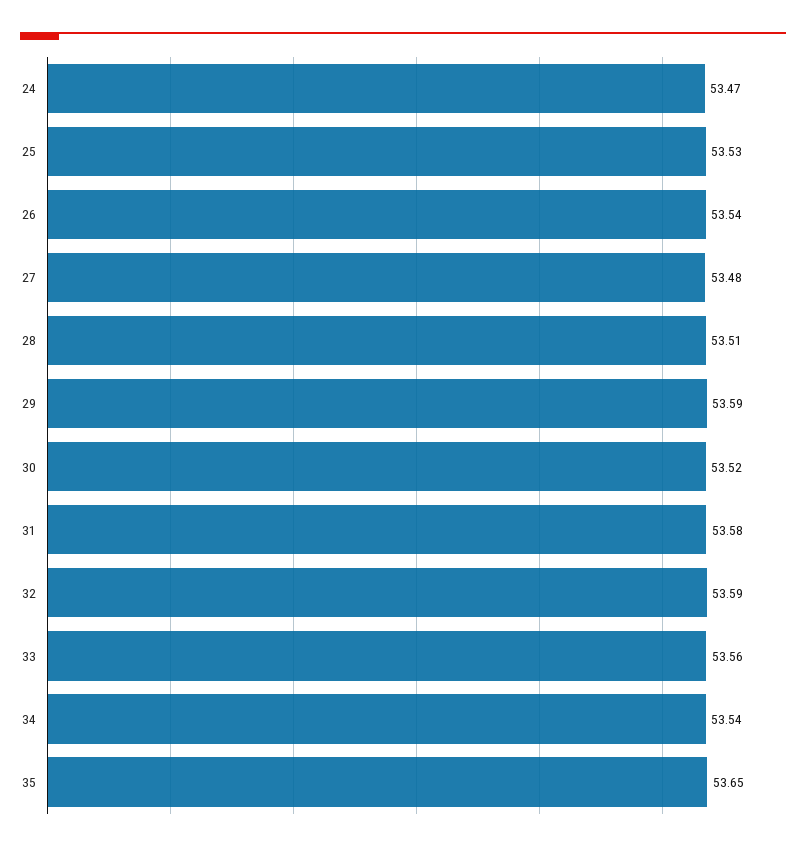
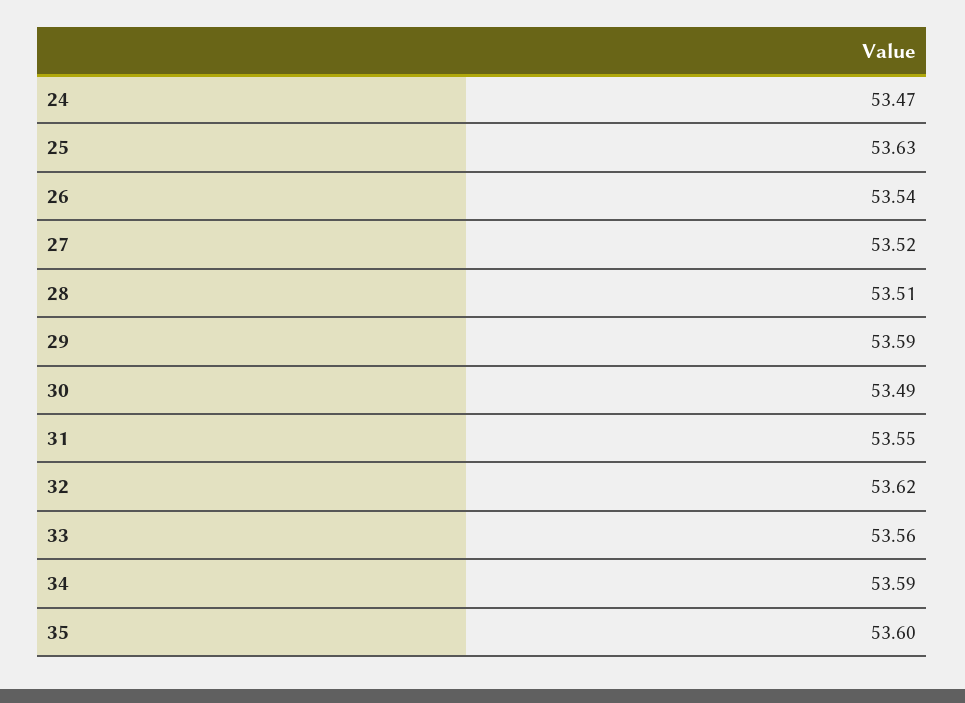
25: 53.53 -> 53.63
27: 53.48 -> 53.52
30: 53.52 -> 53.49
31: 53.58 -> 53.55
32: 53.59 -> 53.62
34: 53.54 -> 53.59
35: 53.65 -> 53.6

